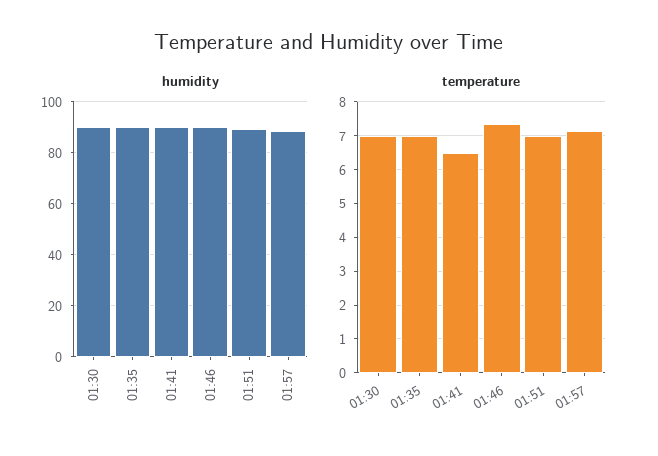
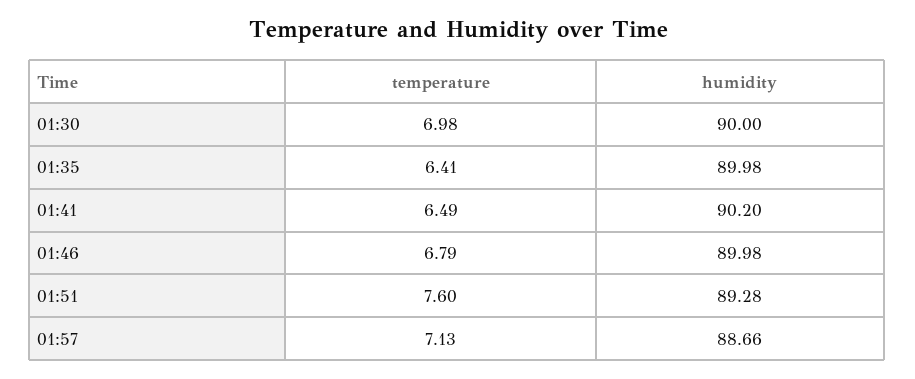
temperature, 01:35: 7 -> 6.41
temperature, 01:46: 7.4 -> 6.79
temperature, 01:51: 7 -> 7.6

